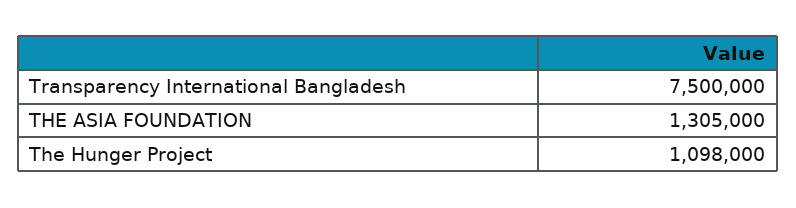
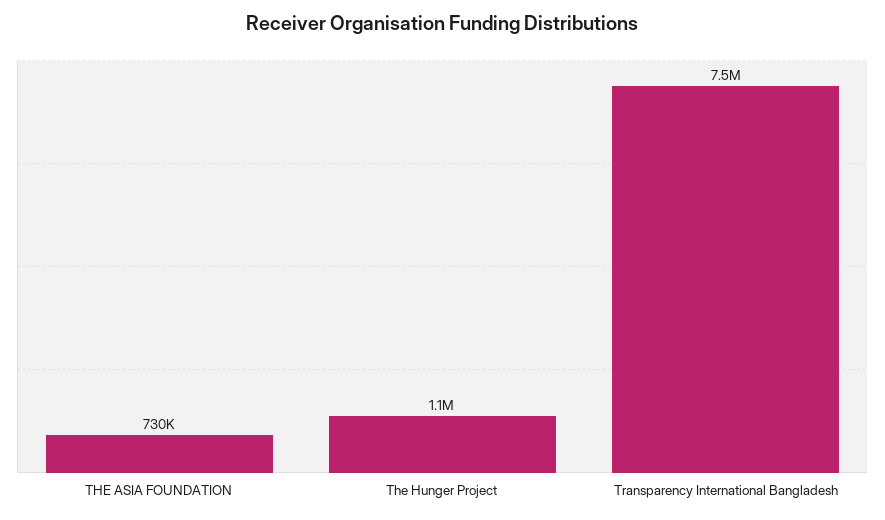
THE ASIA FOUNDATION: 1305000 -> 730000

